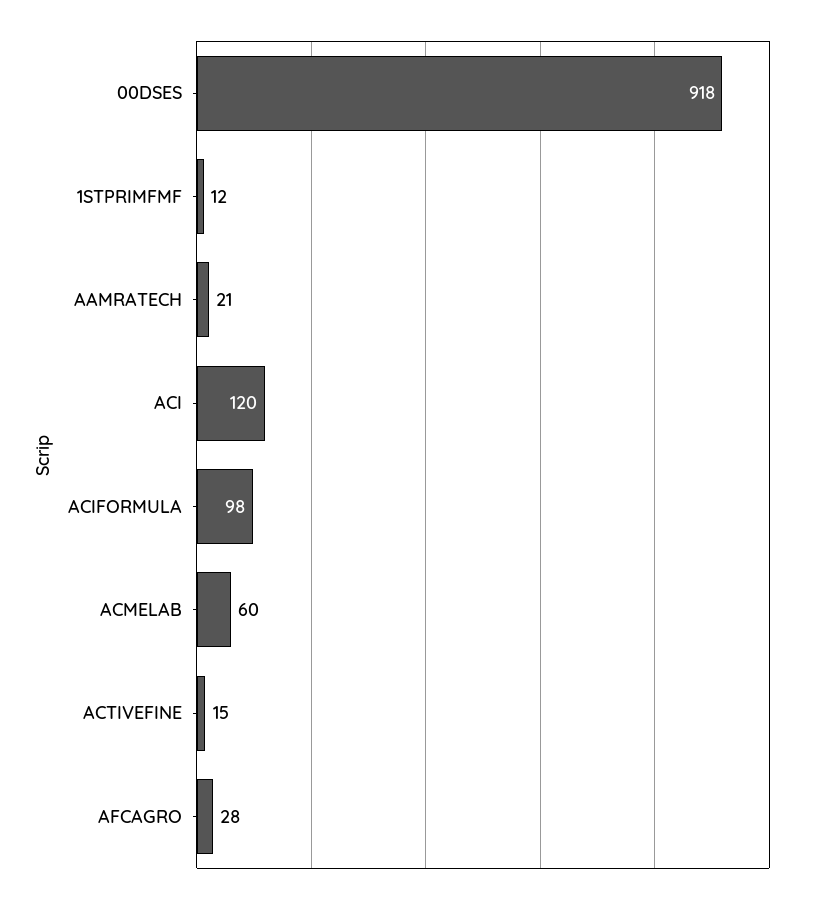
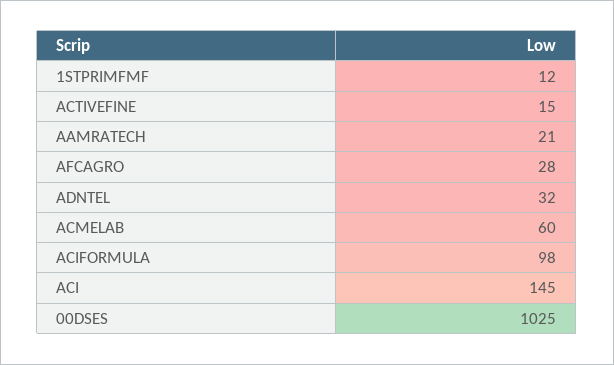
00DSES: 918 -> 1025
ACI: 120 -> 145
ADNTEL: none -> 32

